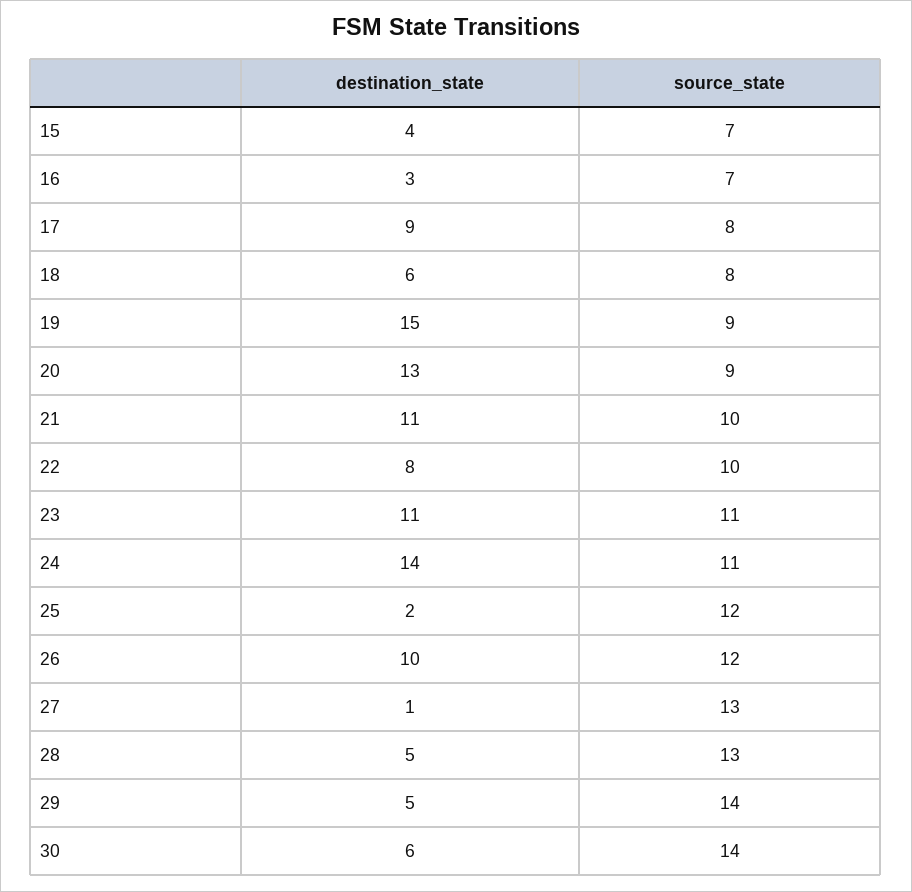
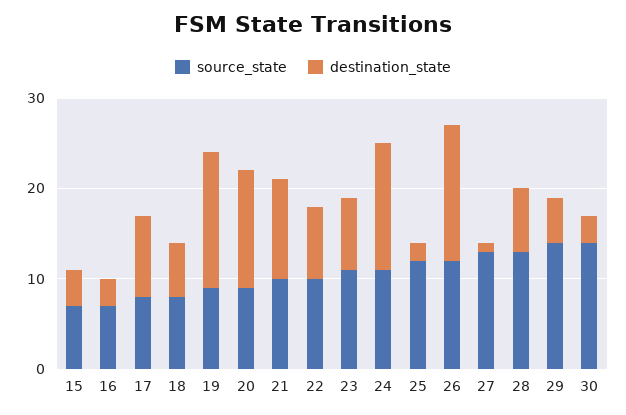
destination_state, 23: 11 -> 8
destination_state, 26: 10 -> 15
destination_state, 28: 5 -> 7
destination_state, 30: 6 -> 3

